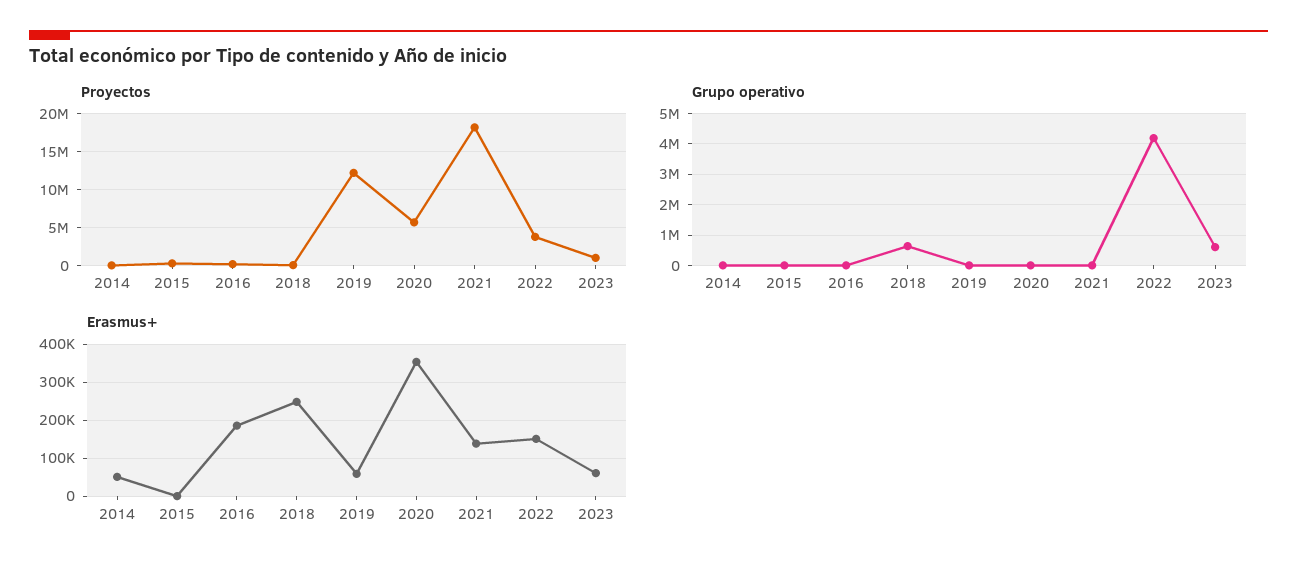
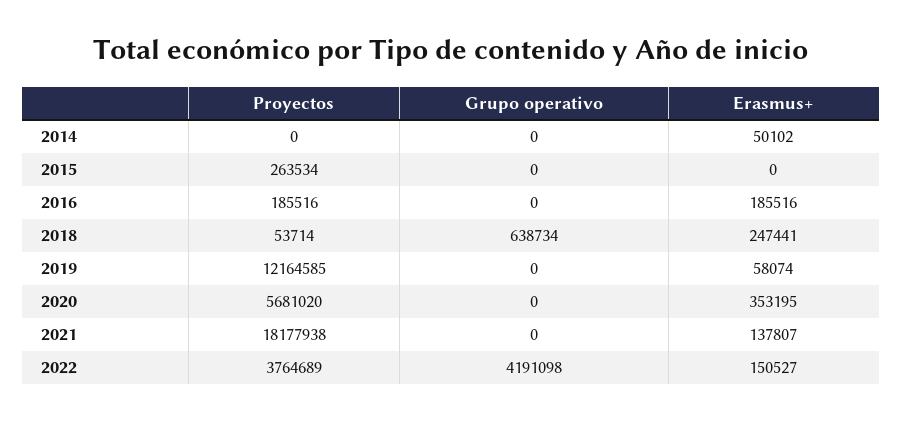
Proyectos, 2023: 1000000 -> none
Grupo operativo, 2023: 600000 -> none
Erasmus+, 2023: 60000 -> none

